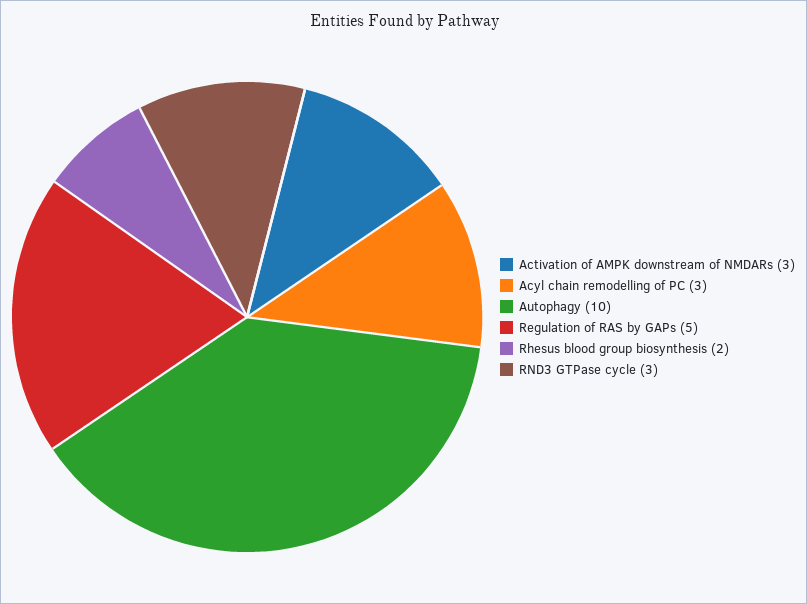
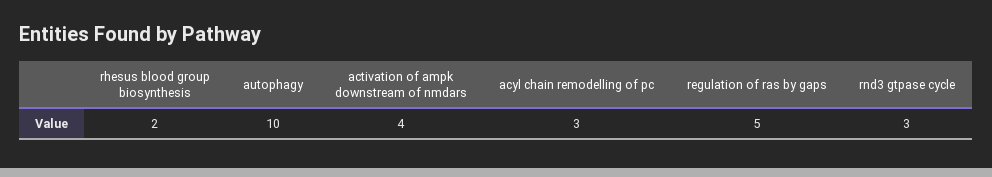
Activation of AMPK downstream of NMDARs: 3 -> 4

